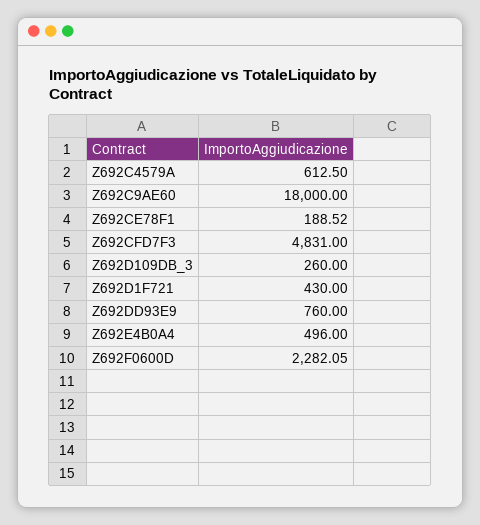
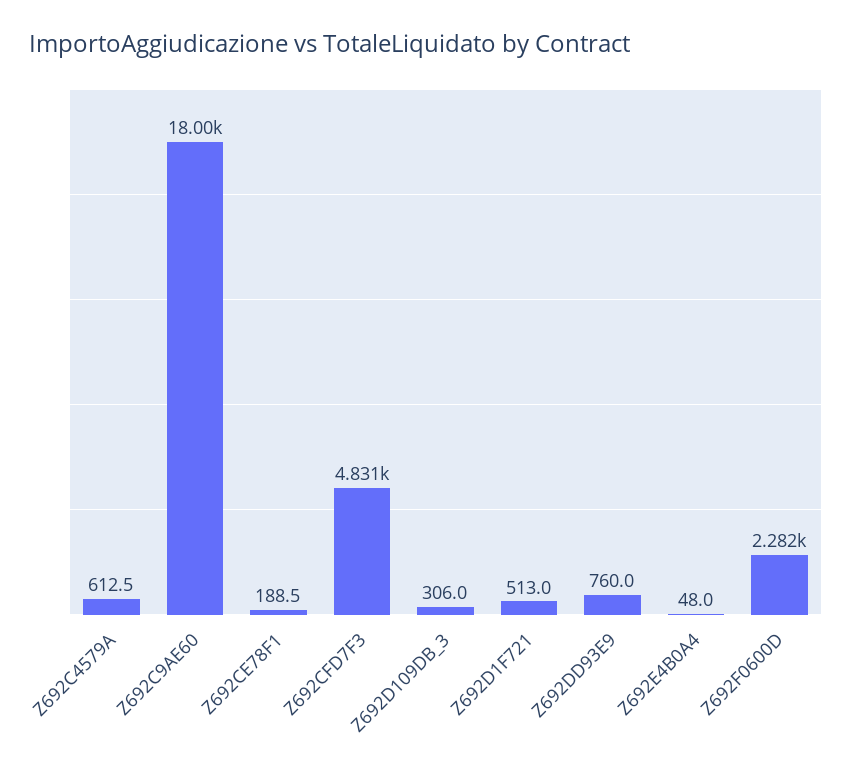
Z692D109DB_3: 260 -> 306
Z692D1F721: 430 -> 513
Z692E4B0A4: 496 -> 48

